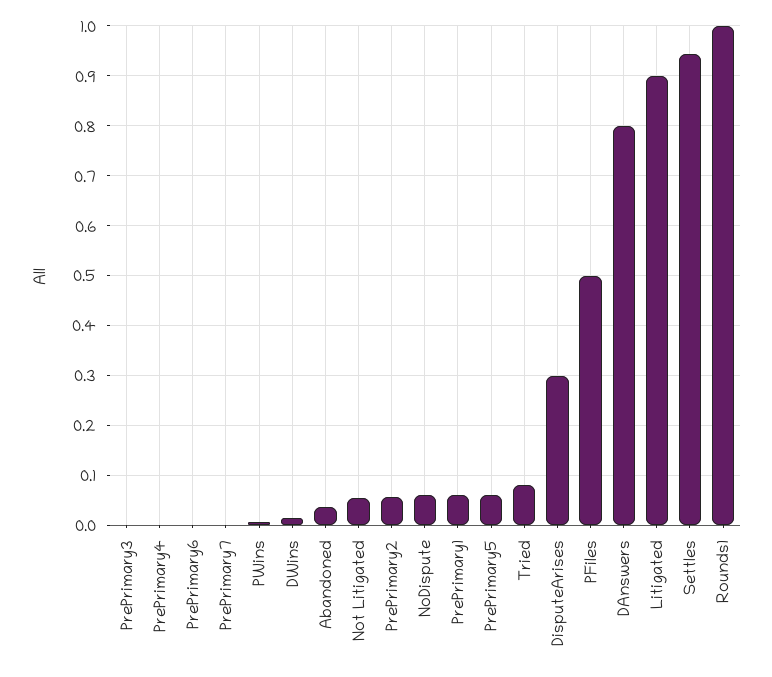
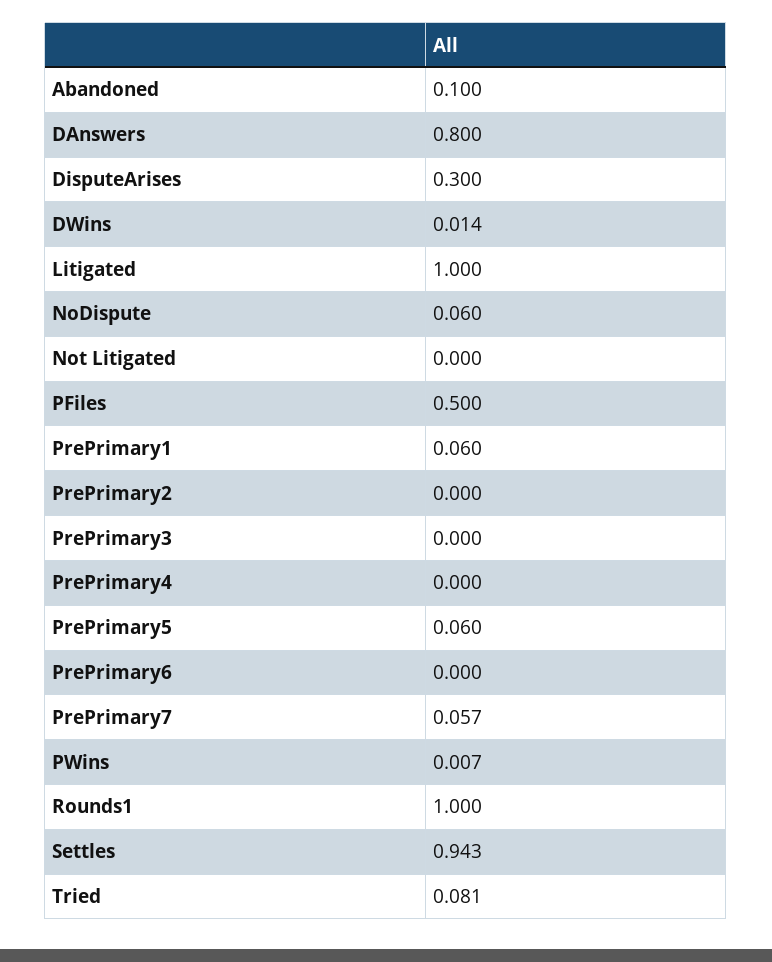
PrePrimary7: 0 -> 0.057
Abandoned: 0.04 -> 0.1
Not Litigated: 0.06 -> 0
PrePrimary2: 0.06 -> 0
Litigated: 0.9 -> 1

